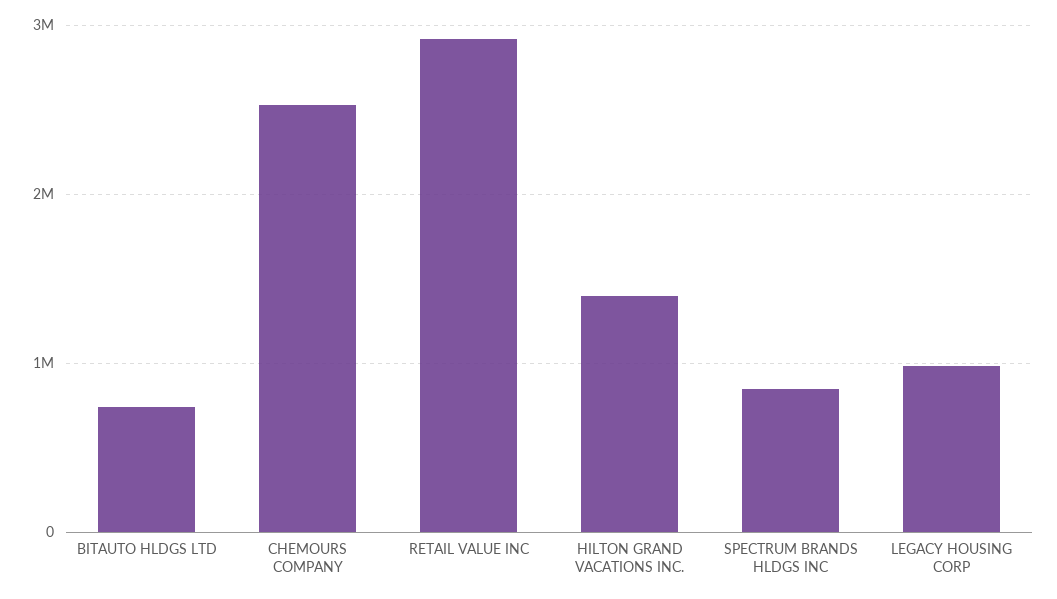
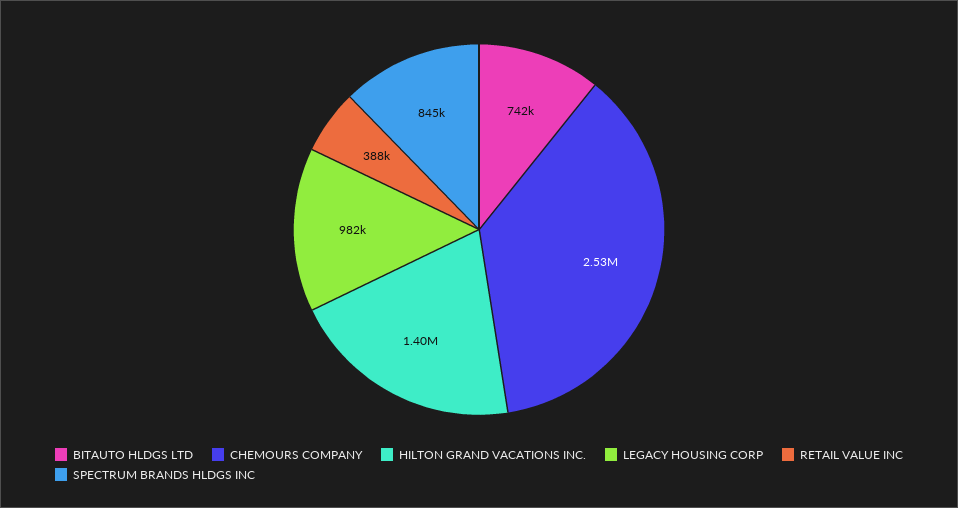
RETAIL VALUE INC: 2900000 -> 388000

